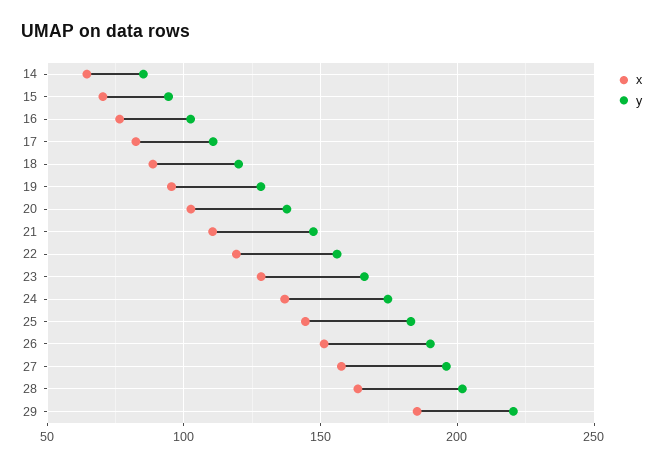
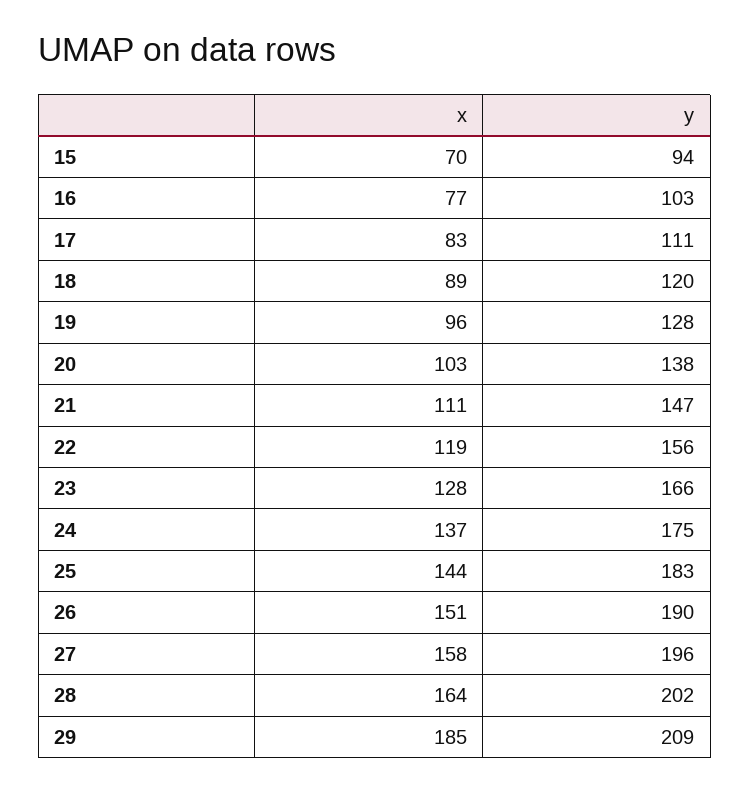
x, 14: 65 -> none
y, 14: 85 -> none
y, 29: 220 -> 209

